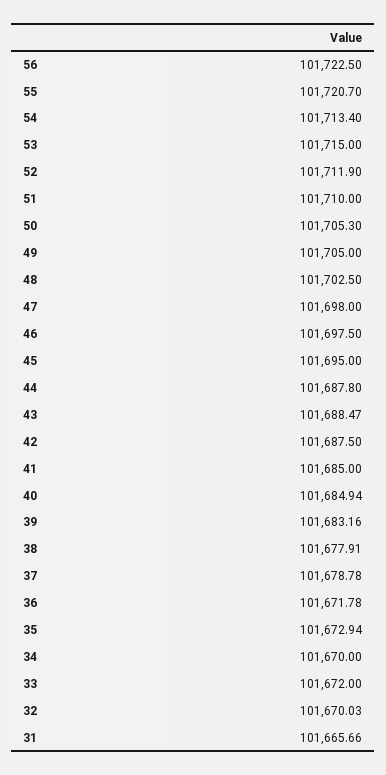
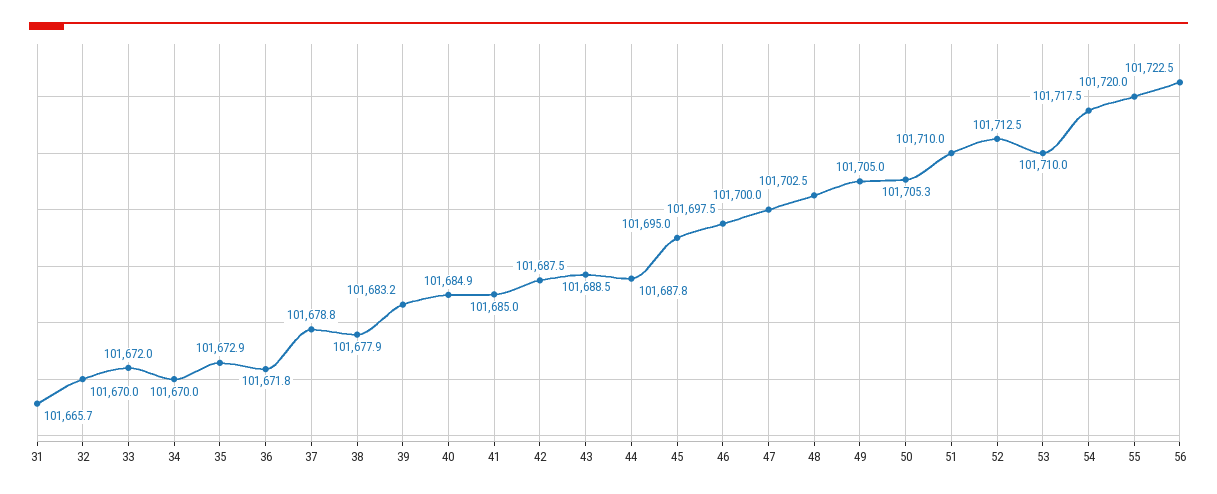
55: 101720.7 -> 101720
54: 101713.4 -> 101717.5
53: 101715 -> 101710
52: 101711.9 -> 101712.5
47: 101698 -> 101700

